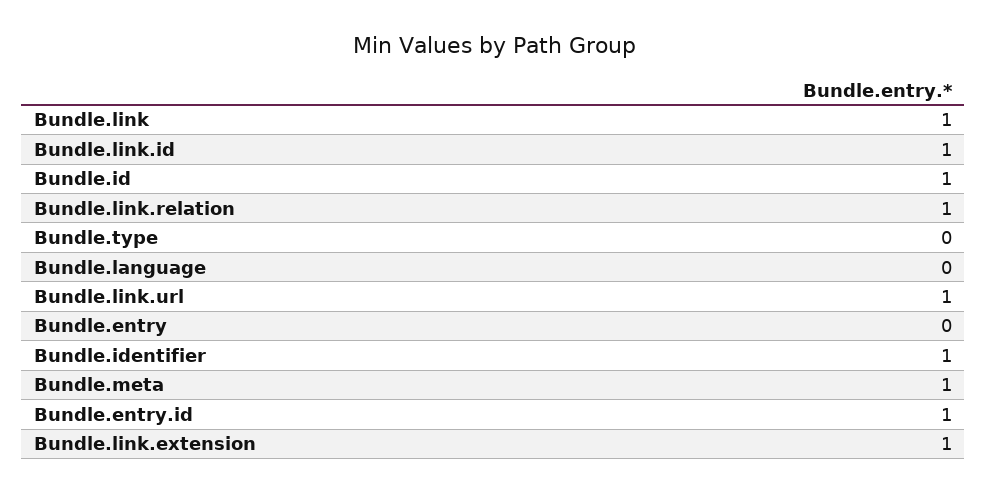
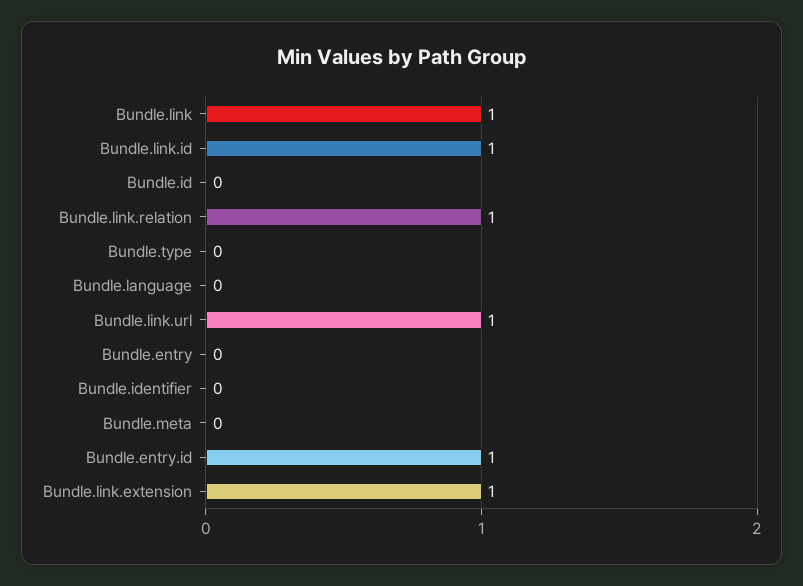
Bundle.id: 1 -> 0
Bundle.identifier: 1 -> 0
Bundle.meta: 1 -> 0

